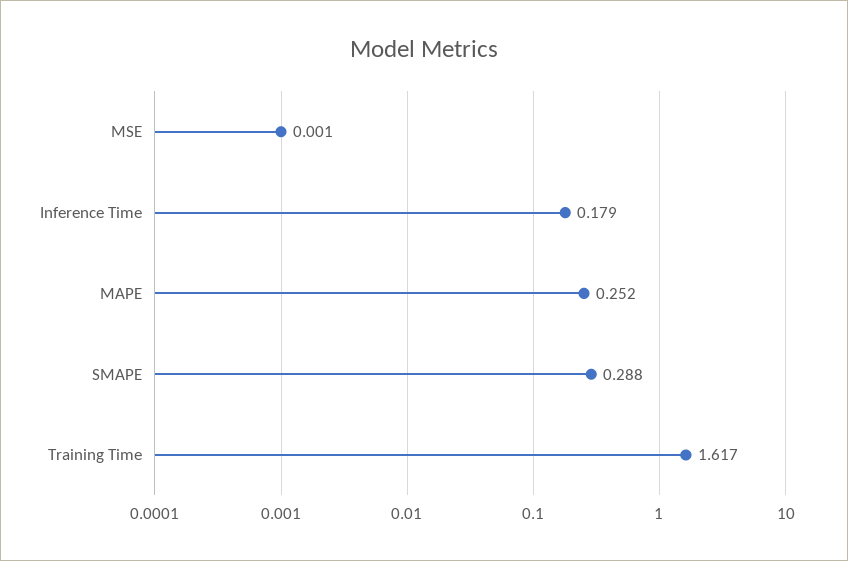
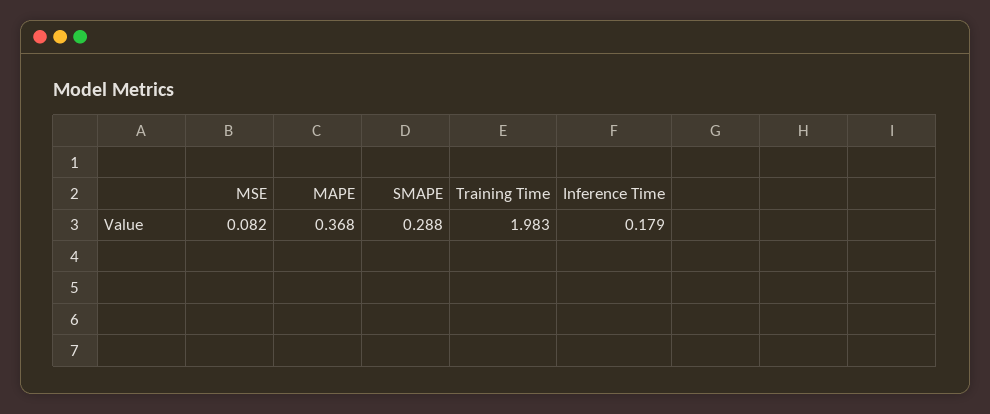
MSE: 0.001 -> 0.082
MAPE: 0.252 -> 0.368
Training Time: 1.617 -> 1.983

